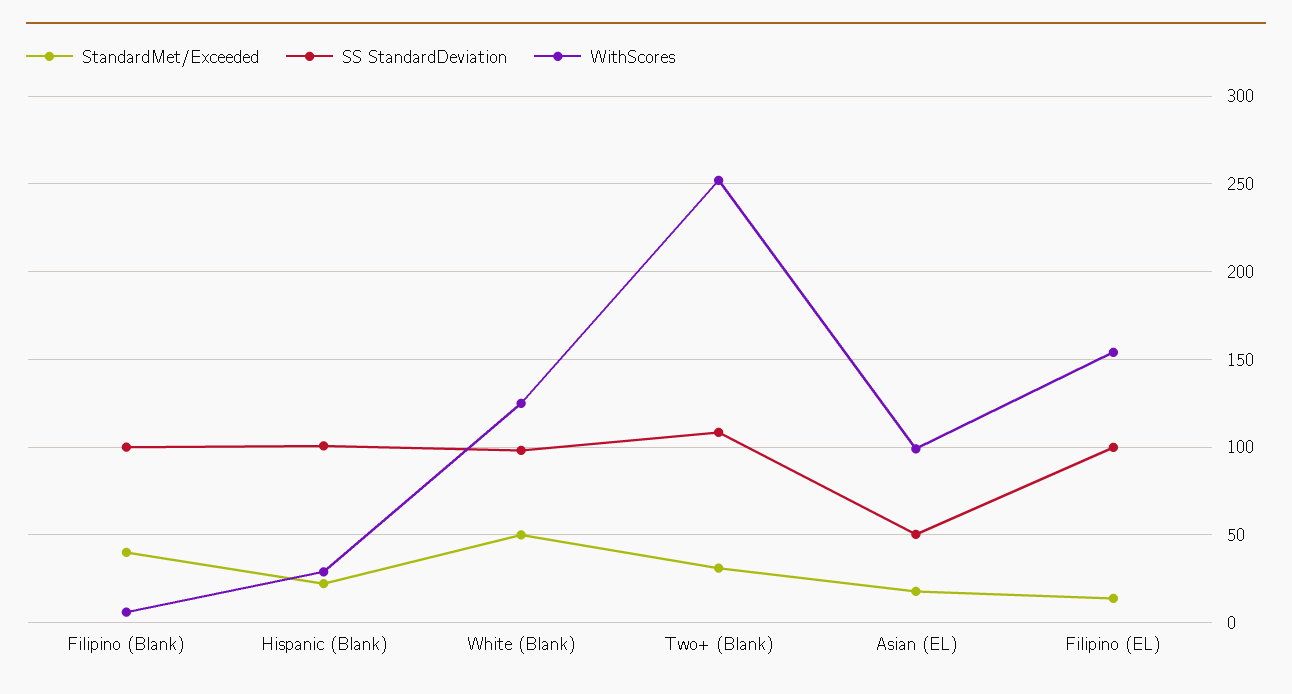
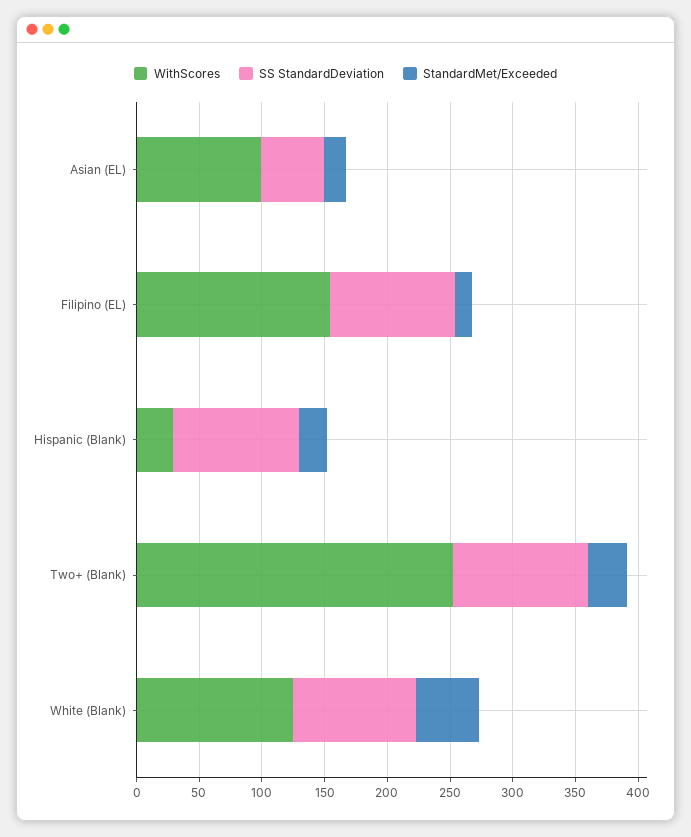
StandardMet/Exceeded, Filipino (Blank): 40 -> none
SS StandardDeviation, Filipino (Blank): 100 -> none
WithScores, Filipino (Blank): 5 -> none

